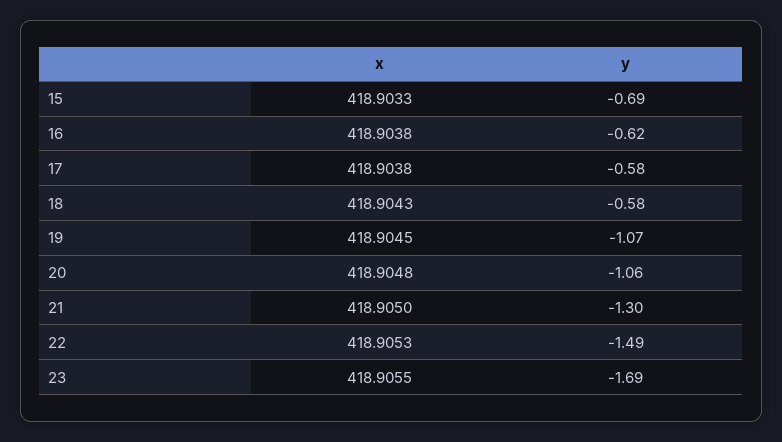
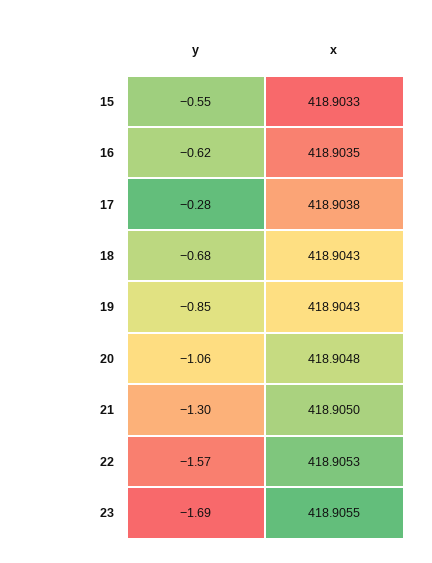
y, 15: -0.69 -> -0.55
x, 16: 418.9038 -> 418.9035
y, 17: -0.58 -> -0.28
y, 18: -0.58 -> -0.68
x, 19: 418.9045 -> 418.9043
y, 19: -1.07 -> -0.85
y, 22: -1.49 -> -1.57

